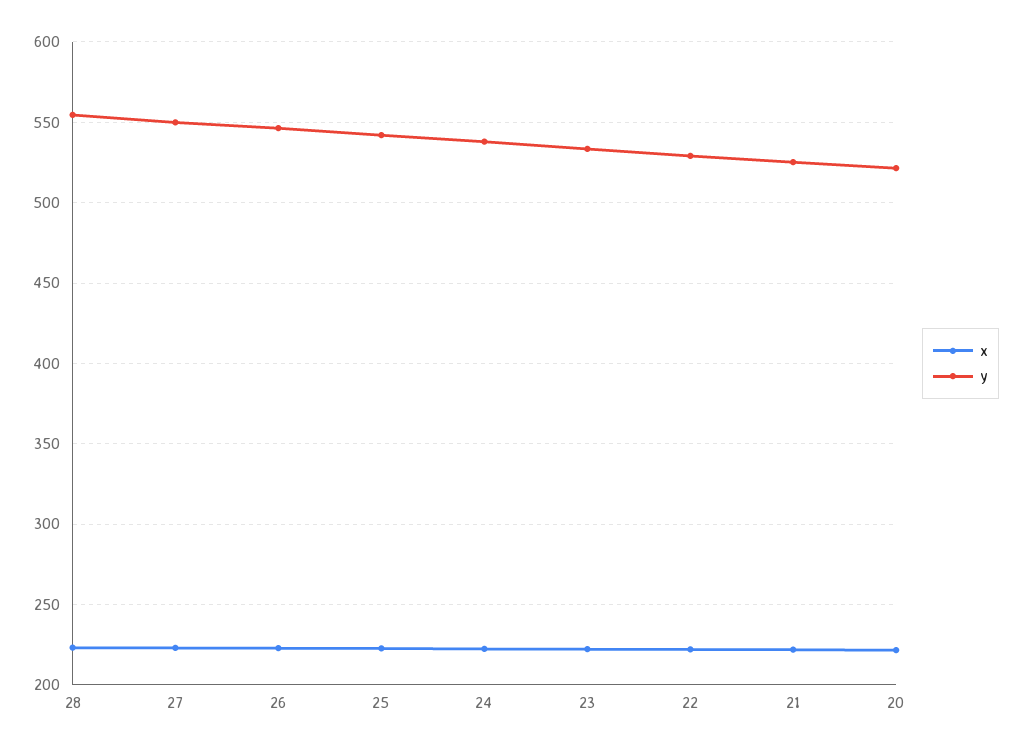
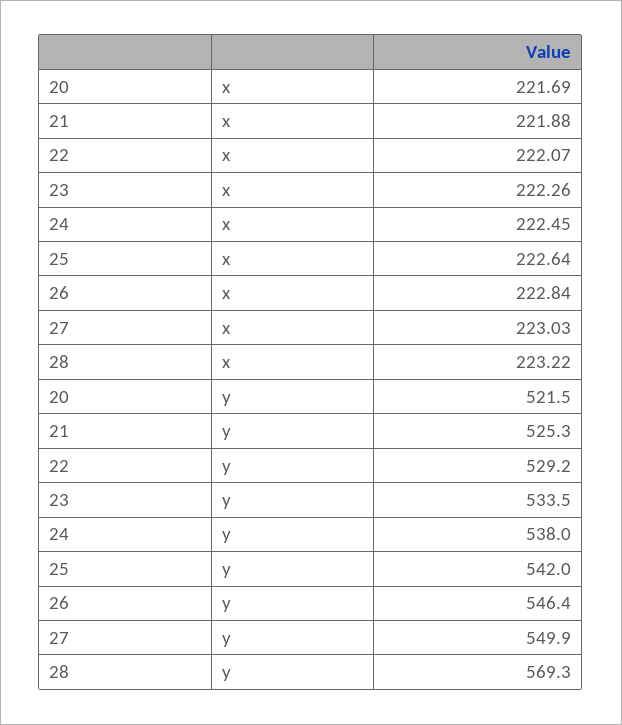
y, 28: 555 -> 569.3

